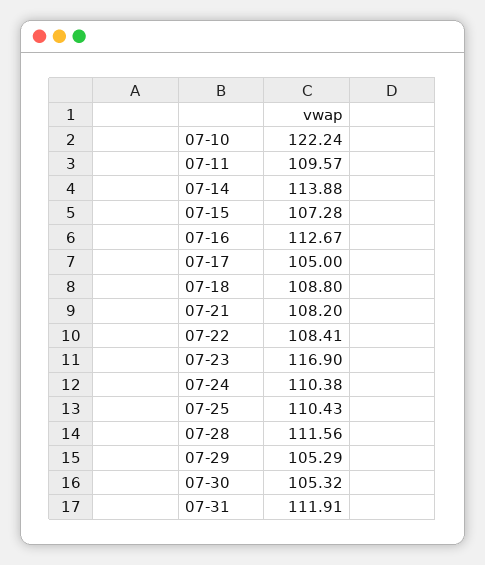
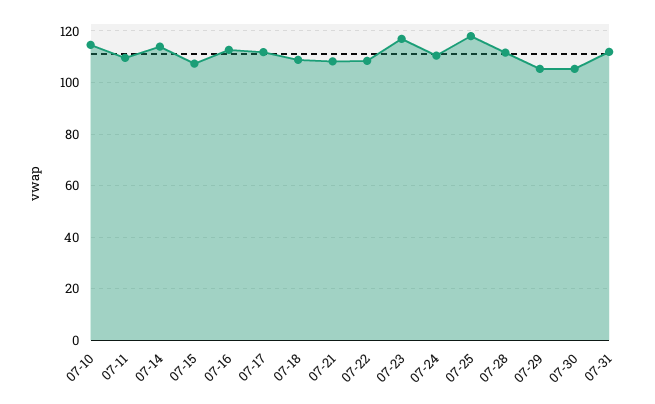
07-10: 122.24 -> 115
07-17: 105 -> 112.5
07-25: 110.43 -> 117.5

